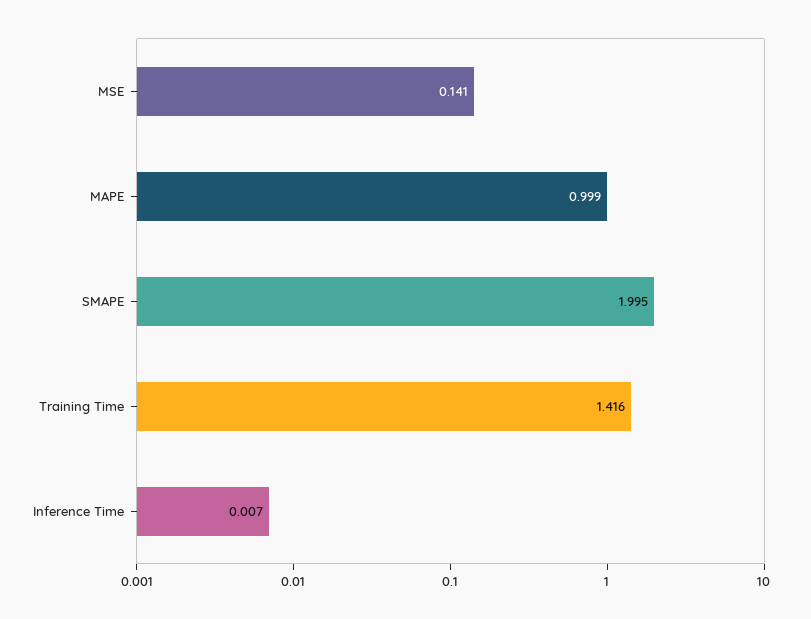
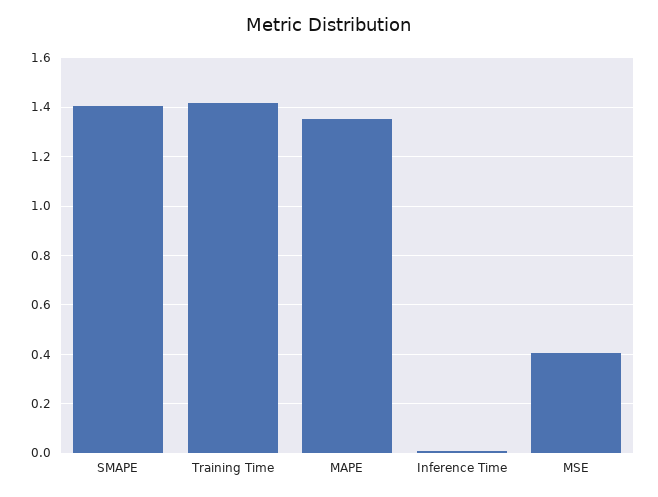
MSE: 0.141 -> 0.4
MAPE: 0.999 -> 1.35
SMAPE: 1.995 -> 1.4

